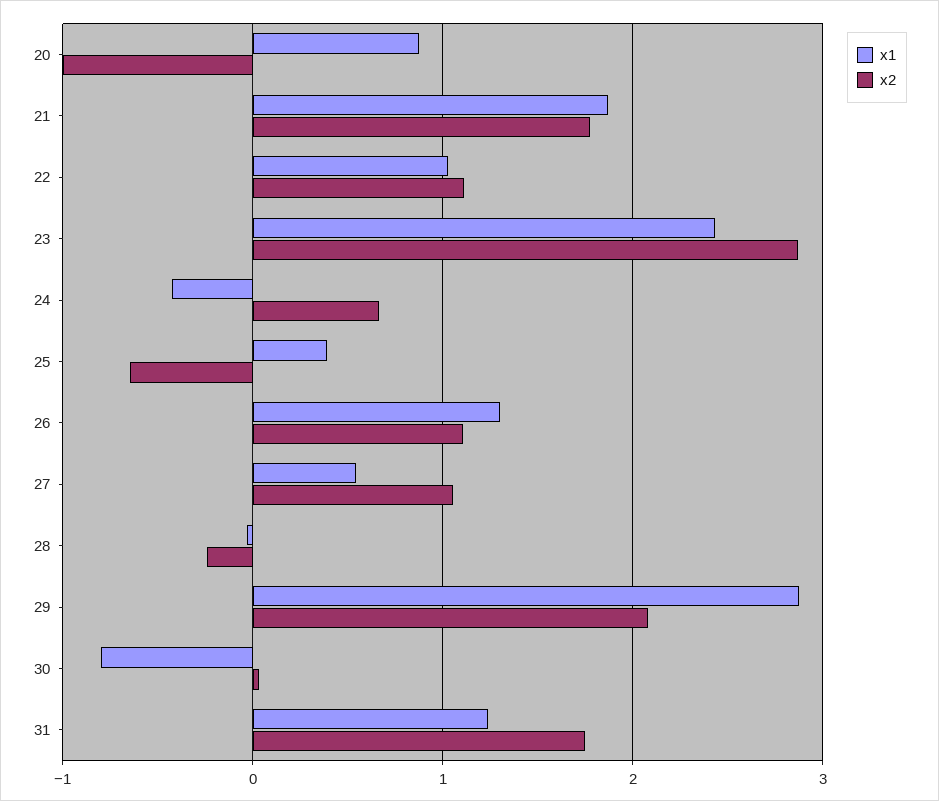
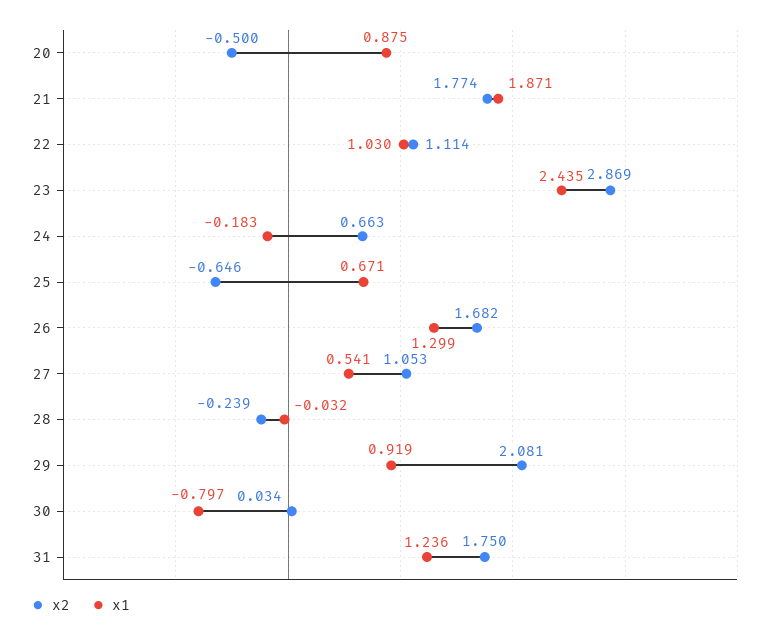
x2, 20: -1 -> -0.5
x1, 24: -0.4 -> -0.183
x1, 25: 0.4 -> 0.671
x2, 26: 1.1 -> 1.682
x1, 29: 2.9 -> 0.919

